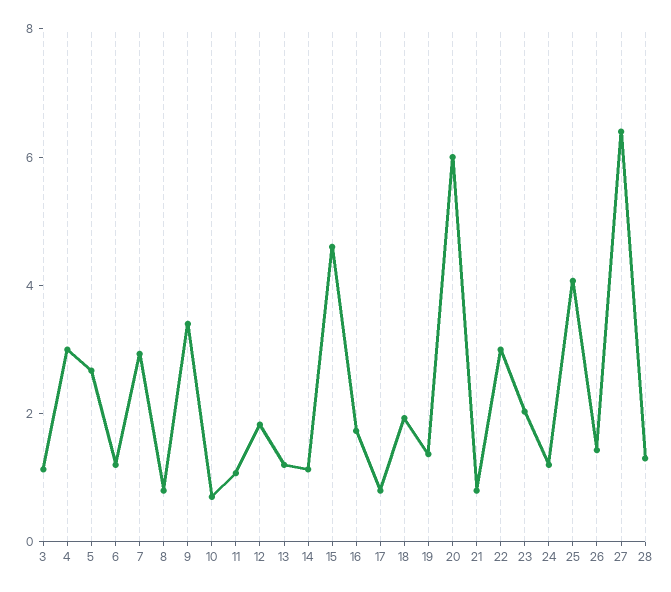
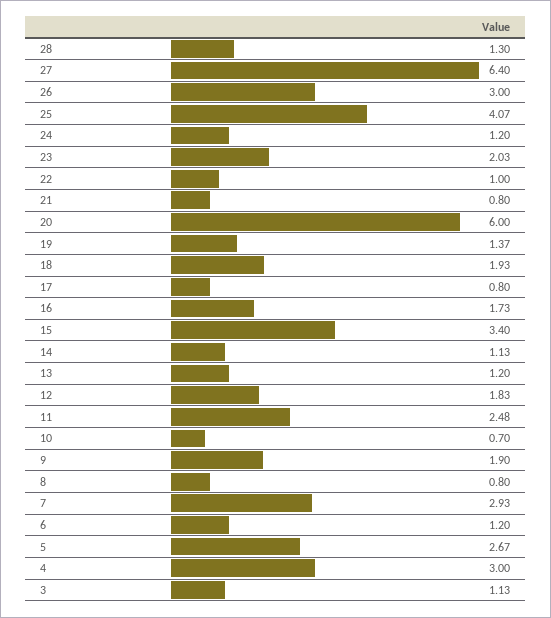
9: 3.5 -> 1.9
11: 1 -> 2.48
15: 4.5 -> 3.4
22: 3 -> 1
26: 1.5 -> 3

